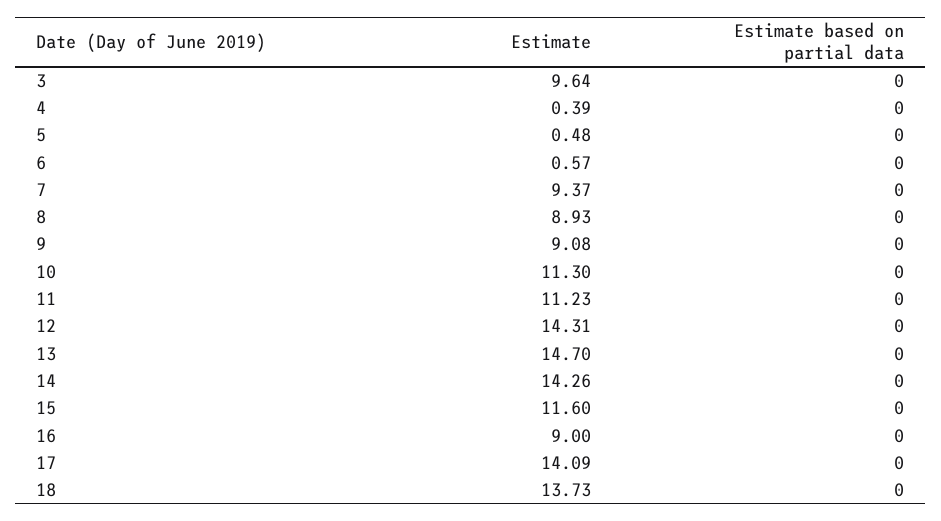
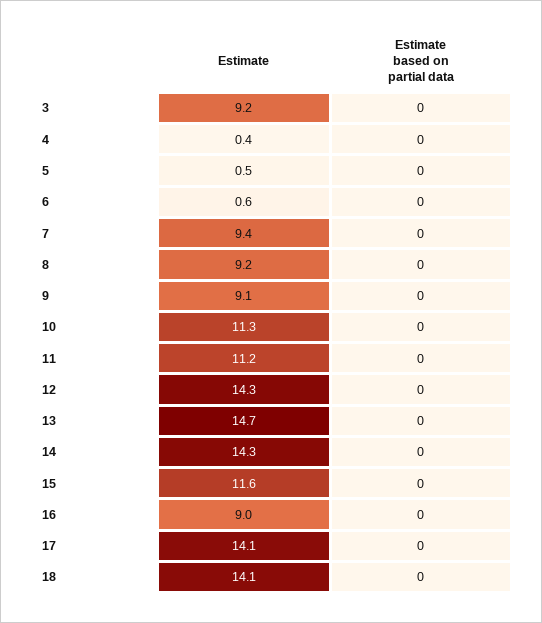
Estimate, 3: 9.64 -> 9.2
Estimate, 8: 8.93 -> 9.2
Estimate, 18: 13.73 -> 14.1

